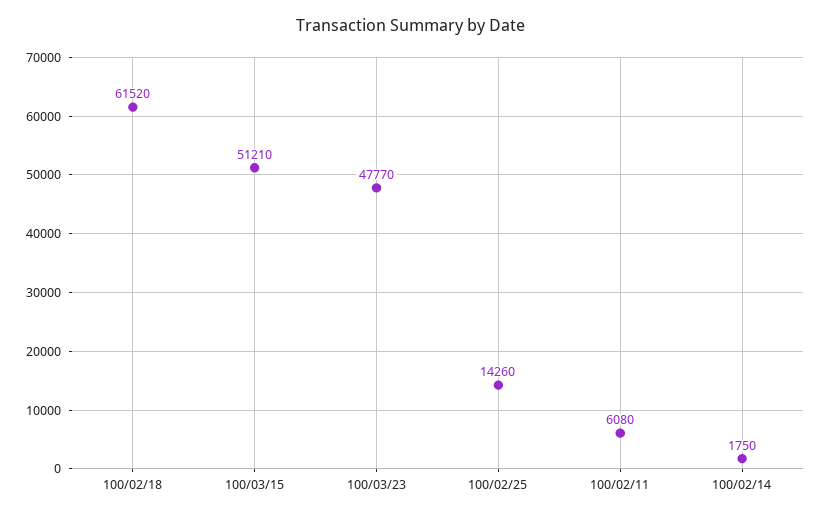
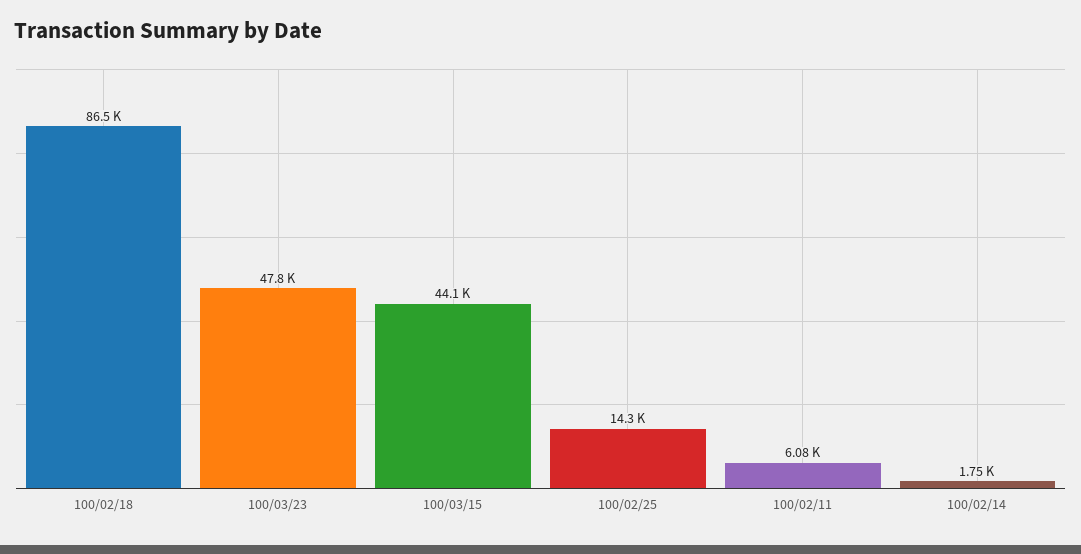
100/02/18: 61520 -> 86500
100/03/15: 51210 -> 44100

